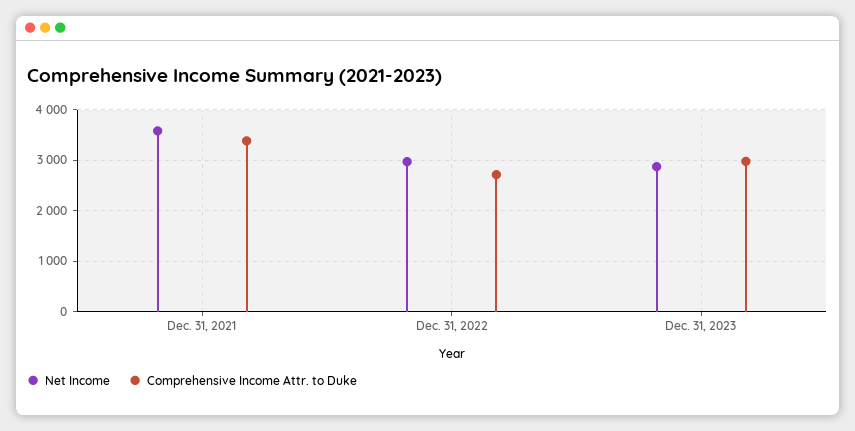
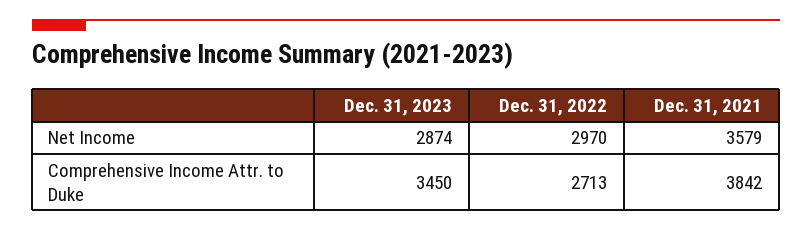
Comprehensive Income Attr. to Duke, Dec. 31, 2021: 3400 -> 3842
Comprehensive Income Attr. to Duke, Dec. 31, 2023: 3000 -> 3450

